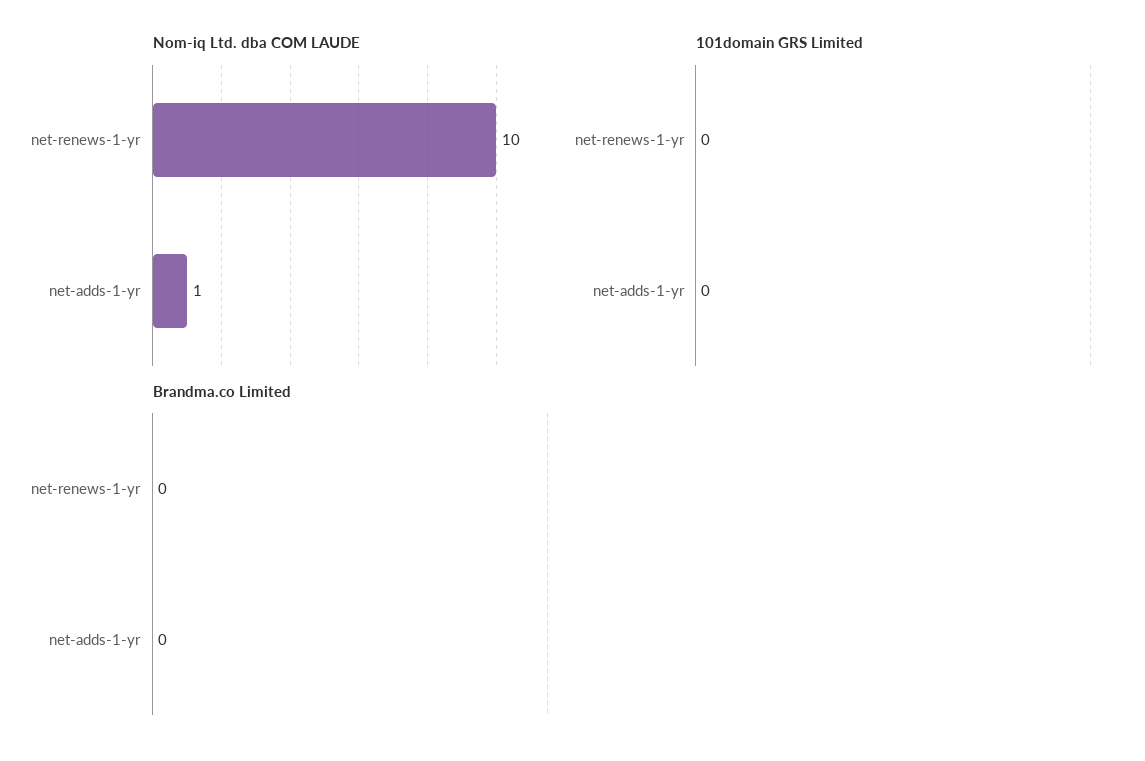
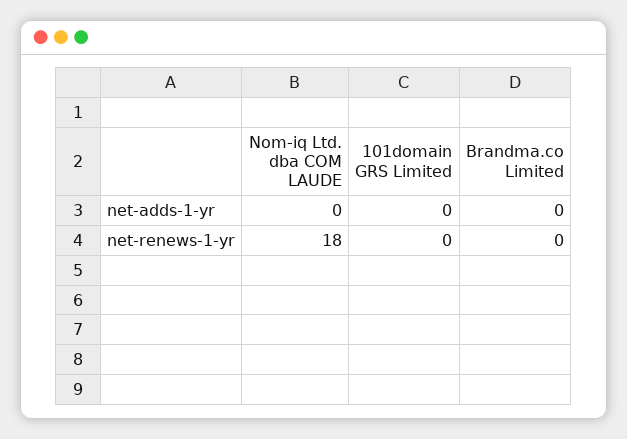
Nom-iq Ltd. dba COM LAUDE, net-renews-1-yr: 10 -> 18
Nom-iq Ltd. dba COM LAUDE, net-adds-1-yr: 1 -> 0

